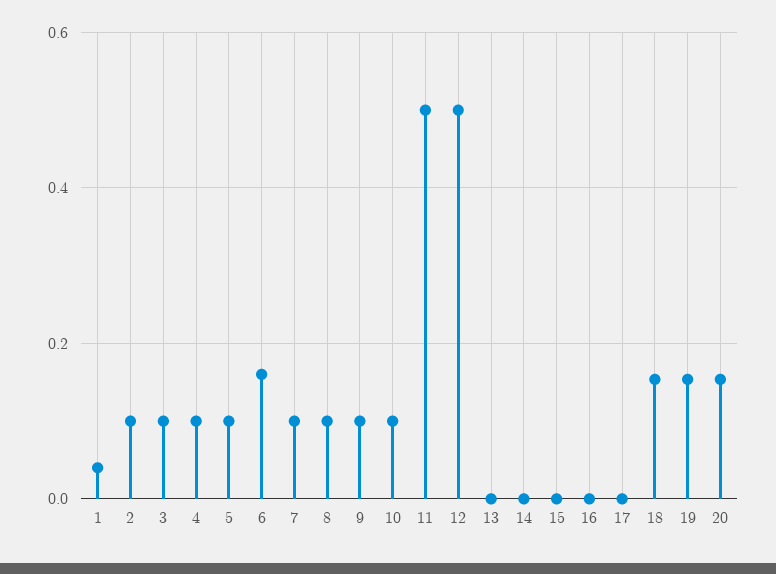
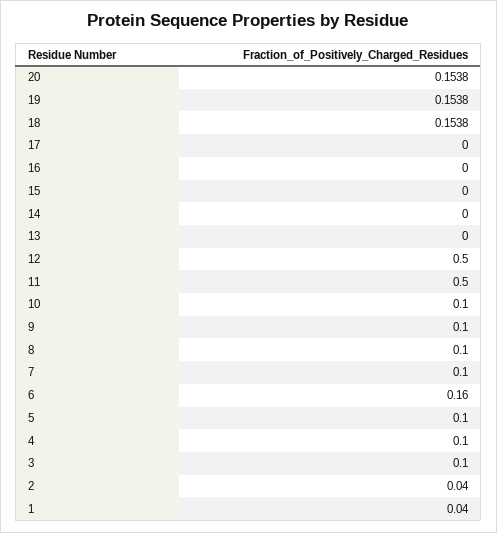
2: 0.1 -> 0.04

